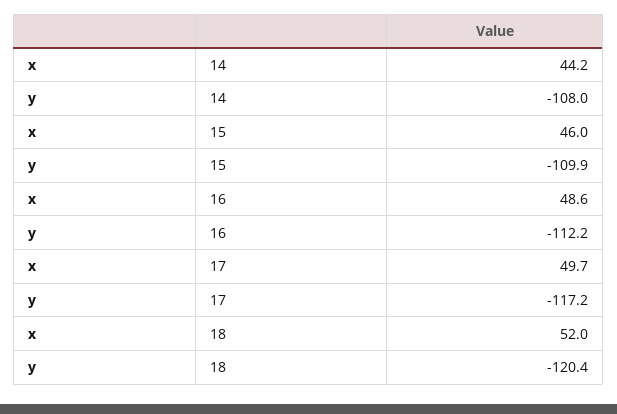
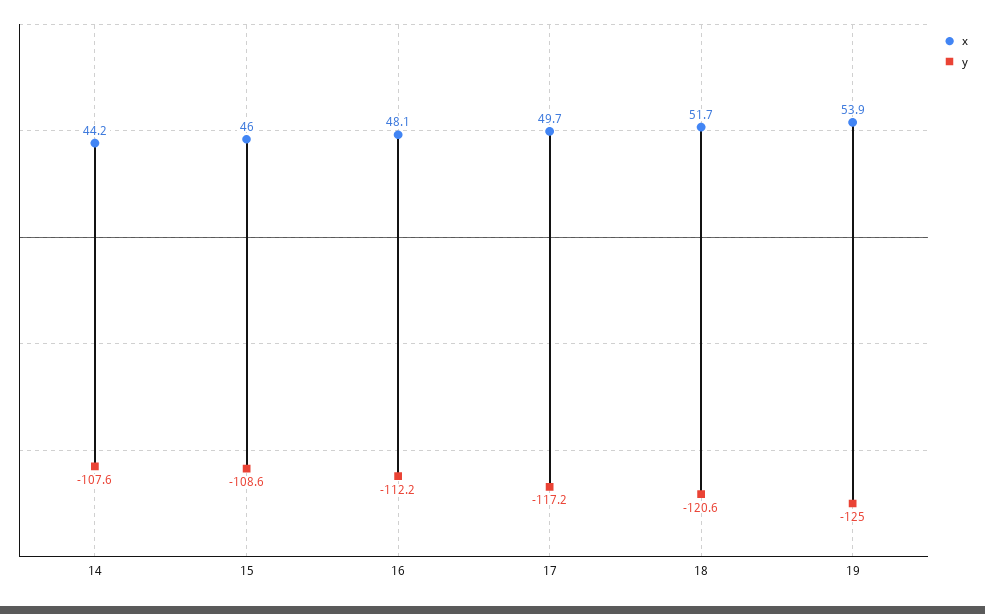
y, 14: -108 -> -107.6
y, 15: -109.9 -> -108.6
x, 16: 48.6 -> 48.1
x, 18: 52 -> 51.7
y, 18: -120.4 -> -120.6
x, 19: none -> 53.9
y, 19: none -> -125

